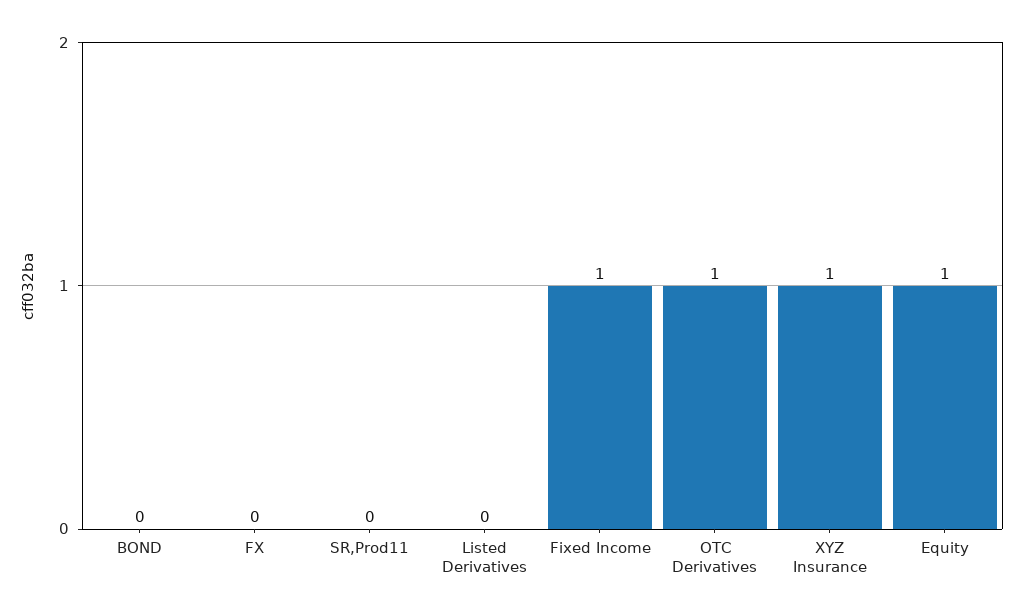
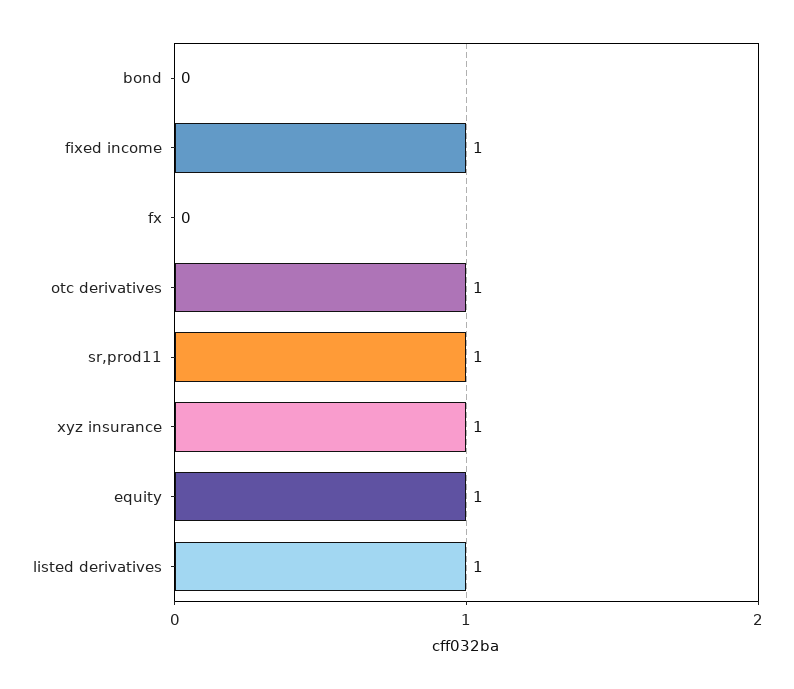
SR,Prod11: 0 -> 1
Listed Derivatives: 0 -> 1

